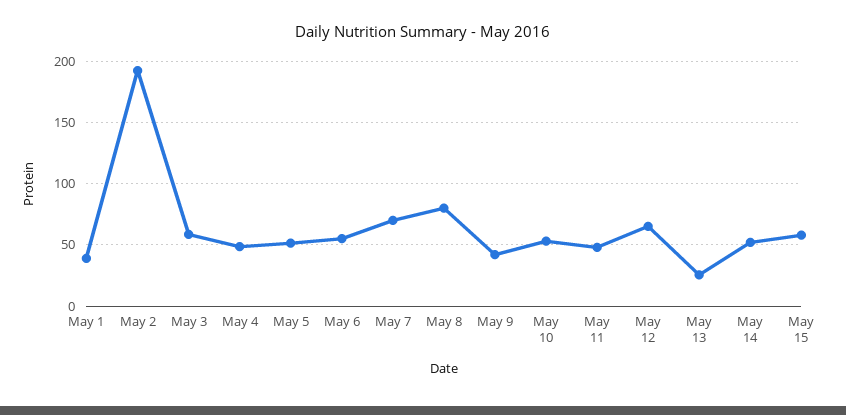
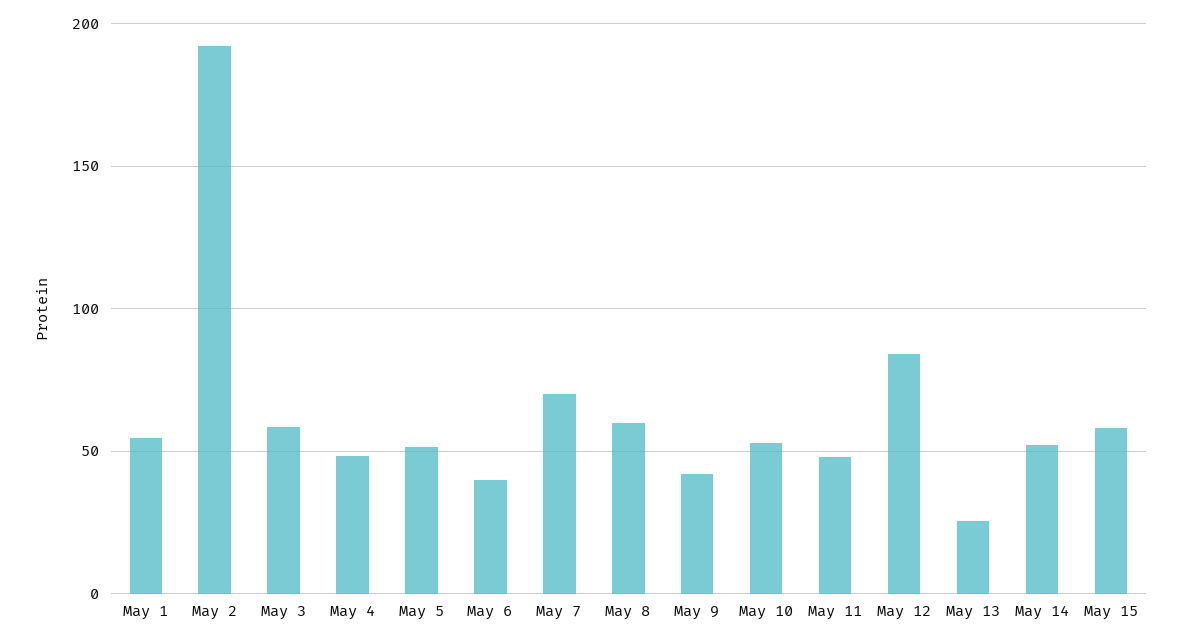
May 1: 40 -> 55
May 6: 55 -> 40
May 8: 80 -> 60
May 12: 65 -> 85

